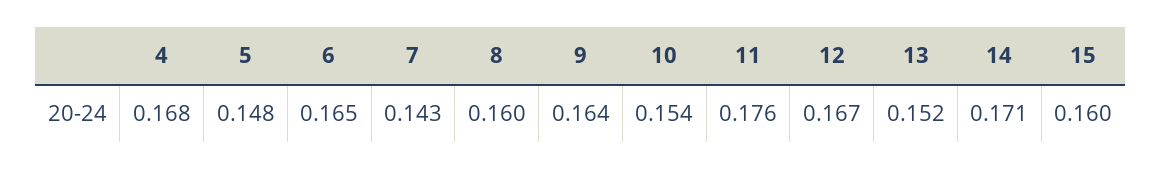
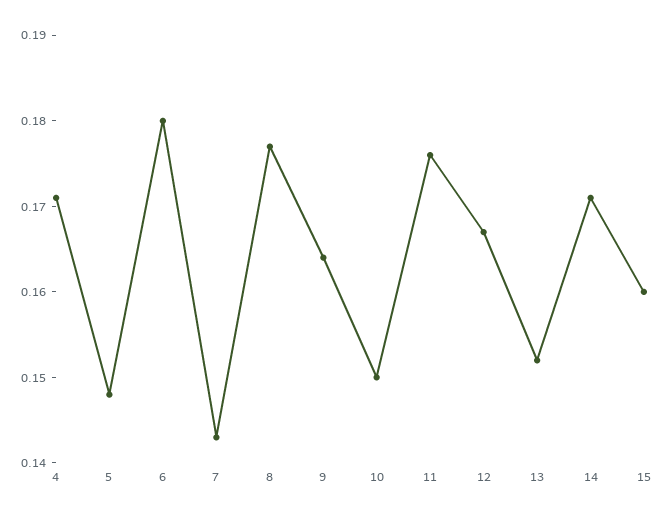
4: 0.168 -> 0.171
6: 0.165 -> 0.18
8: 0.16 -> 0.177
10: 0.154 -> 0.15

